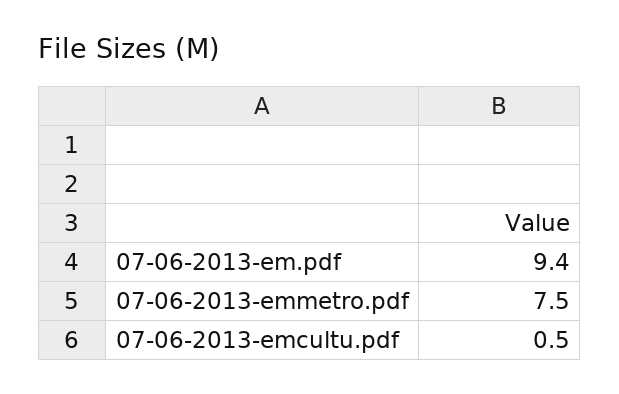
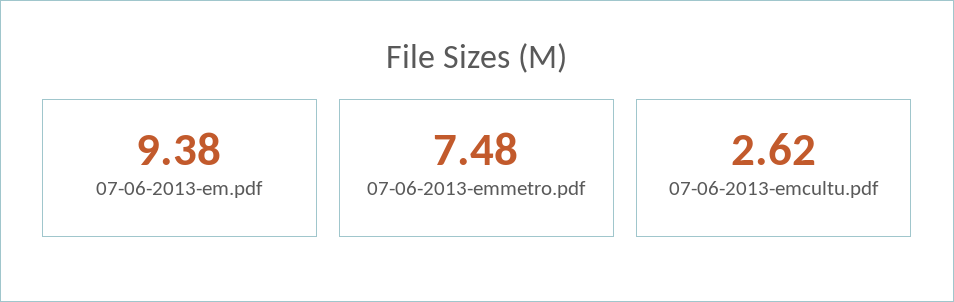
07-06-2013-emcultu.pdf: 0.5 -> 2.62

